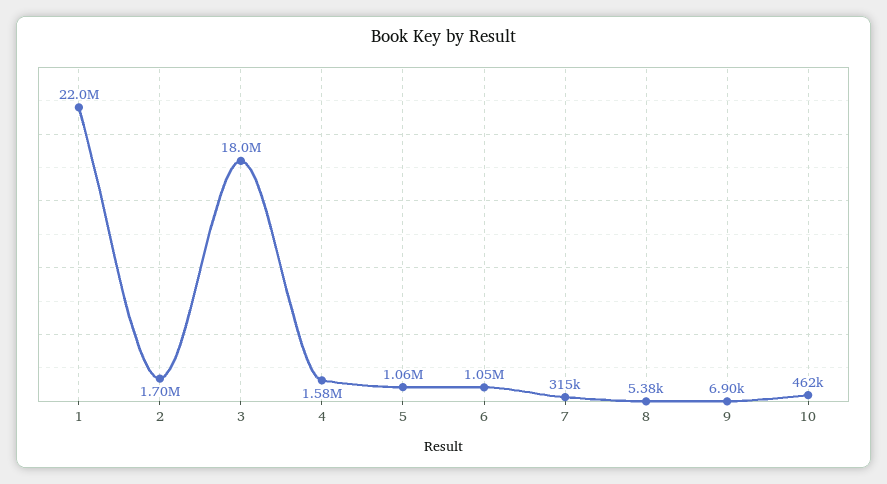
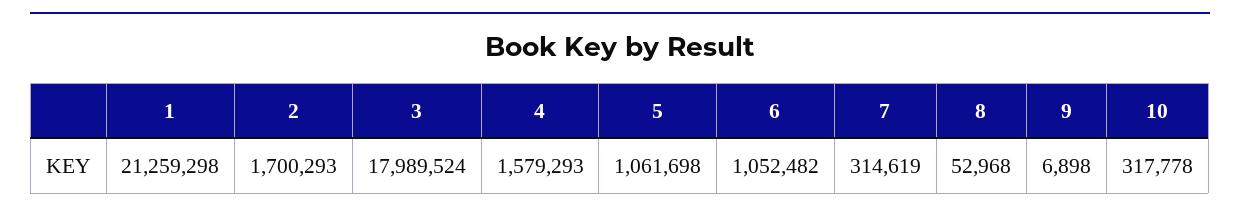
1: 22000000 -> 21259298
8: 5380 -> 52968
10: 462000 -> 317778

